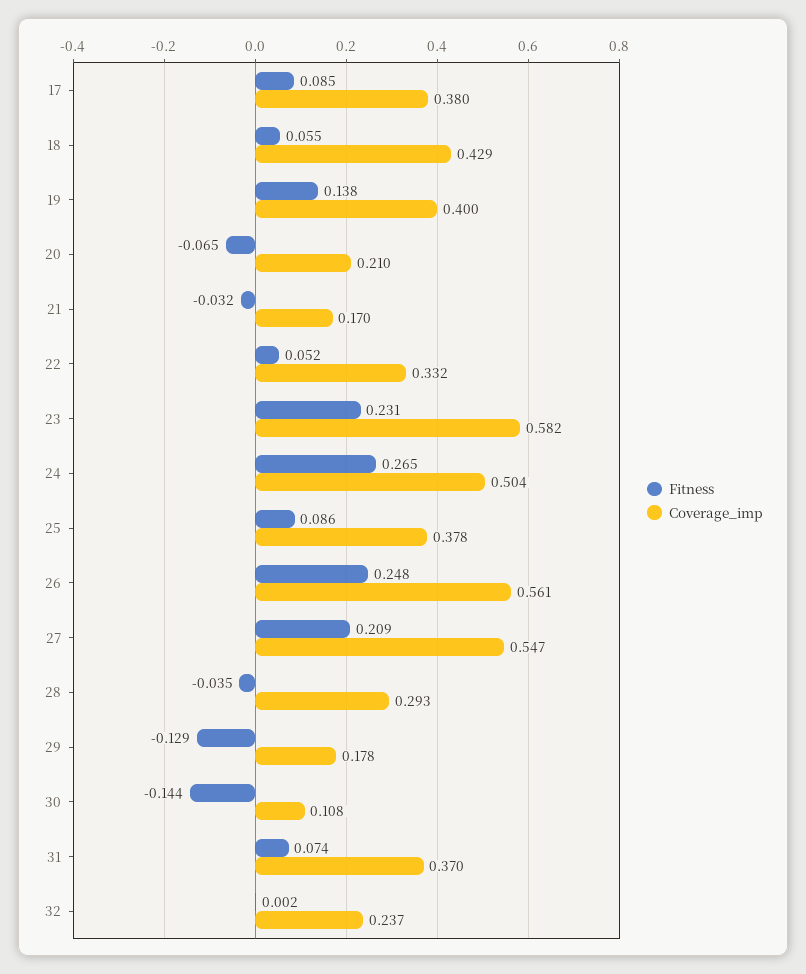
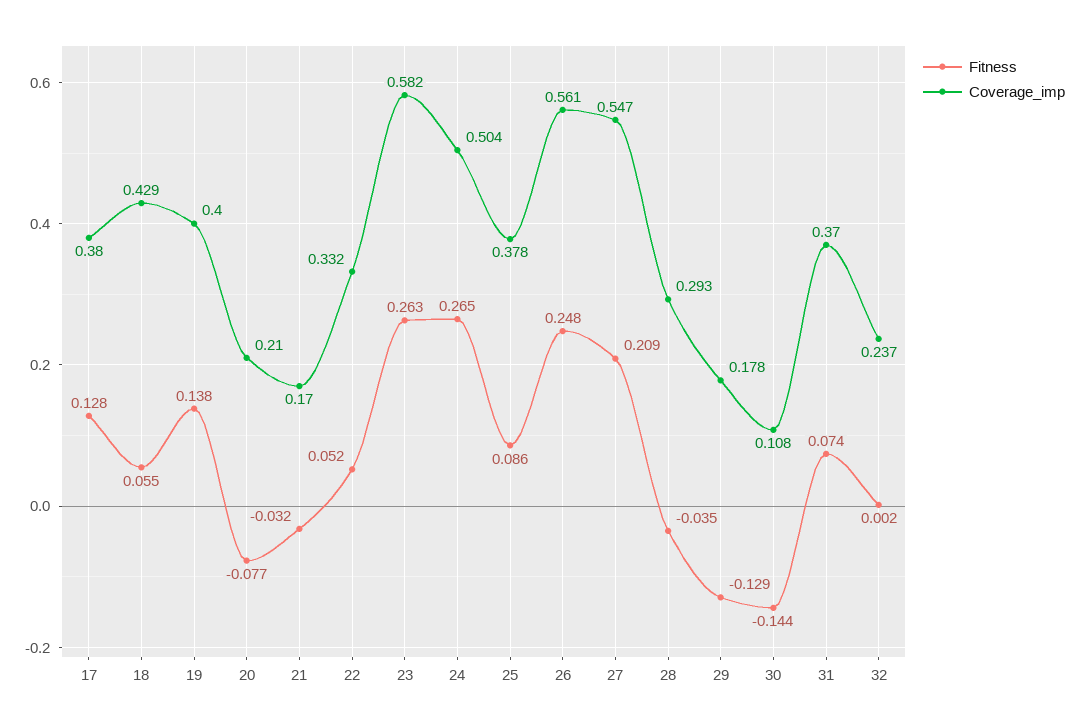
Fitness, 17: 0.085 -> 0.128
Fitness, 20: -0.065 -> -0.077
Fitness, 23: 0.231 -> 0.263

